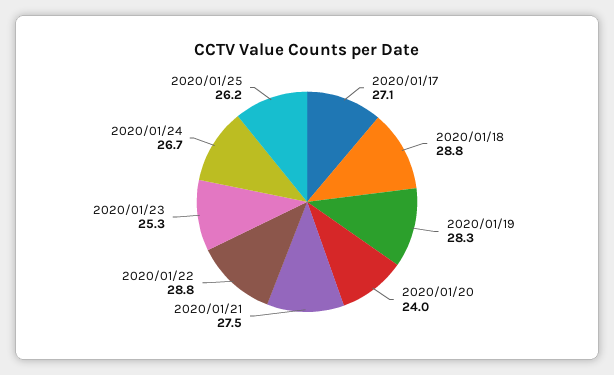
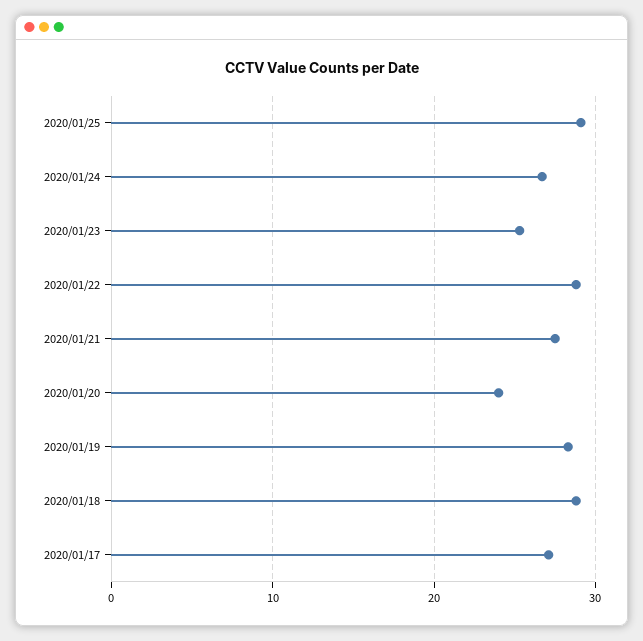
2020/01/25: 26.2 -> 29

